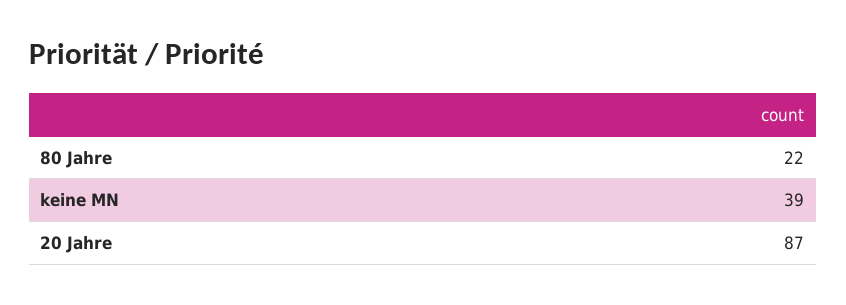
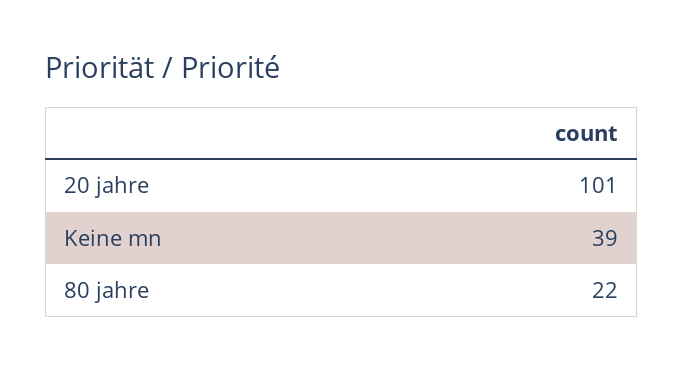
20 Jahre: 87 -> 101

